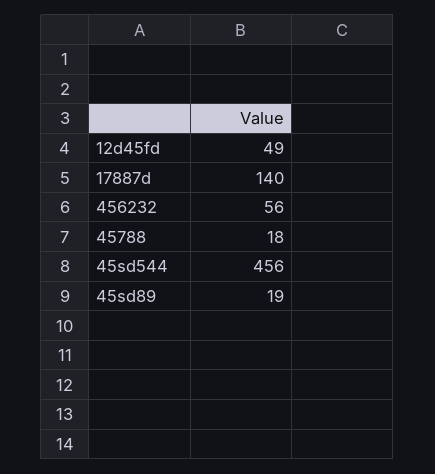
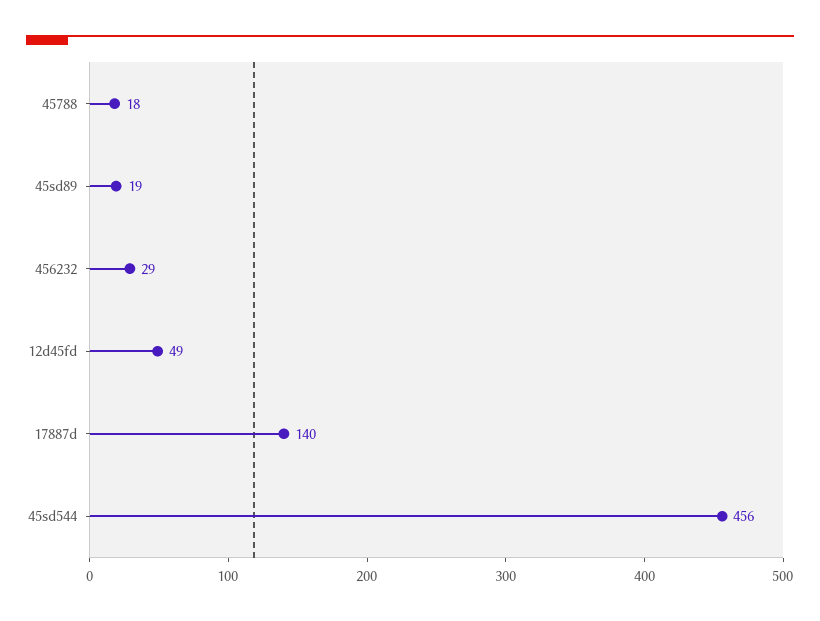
456232: 56 -> 29

